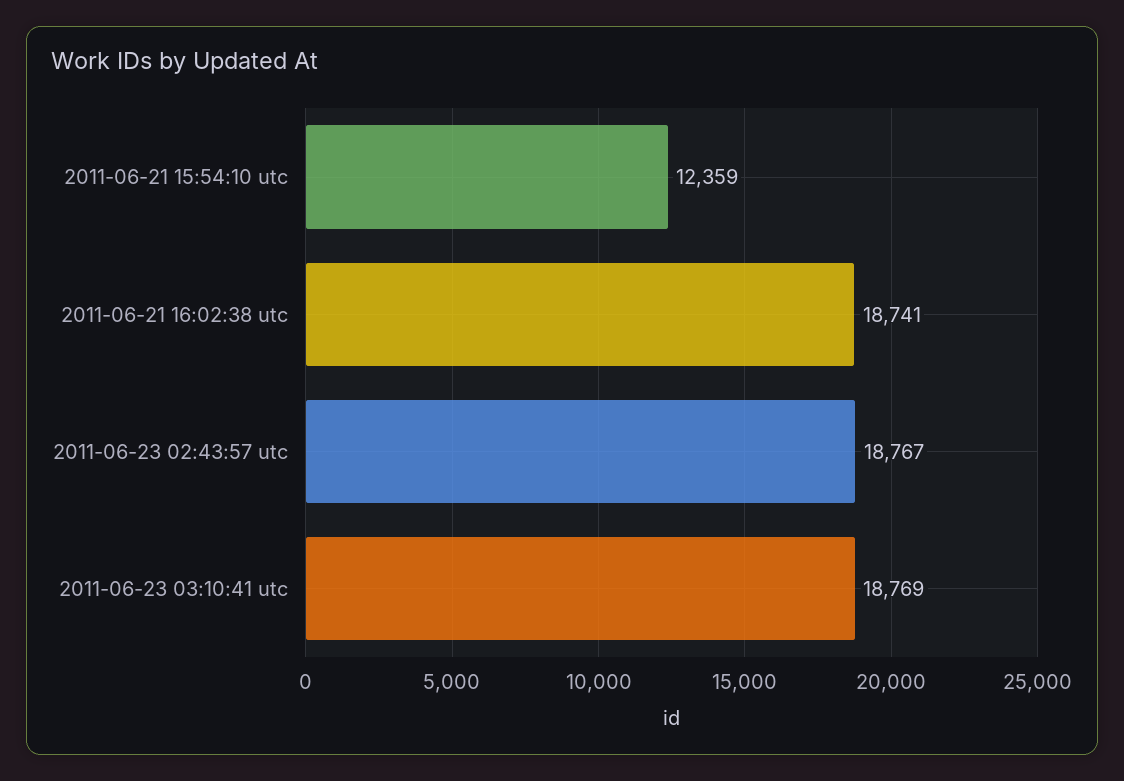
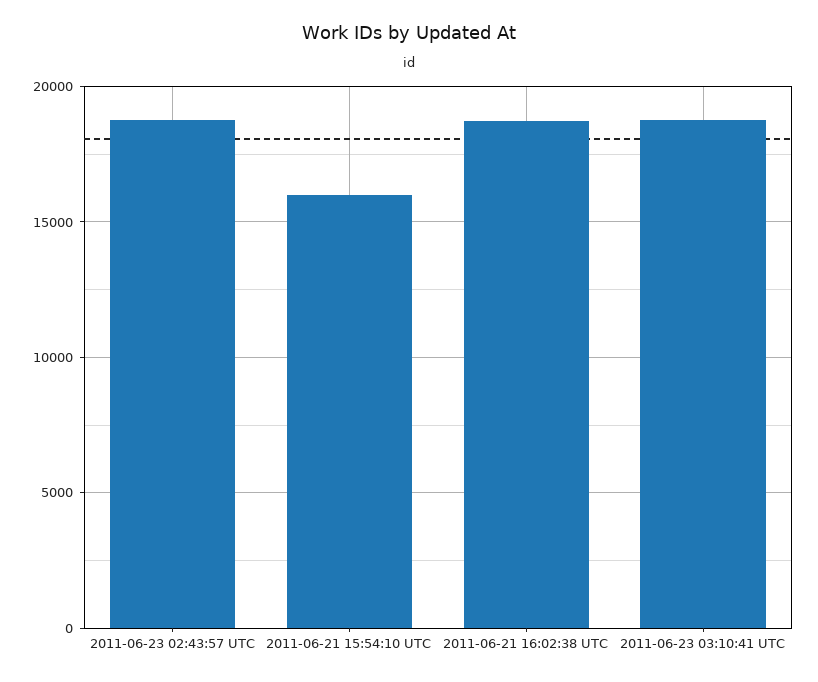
2011-06-21 15:54:10 utc: 12359 -> 16000

